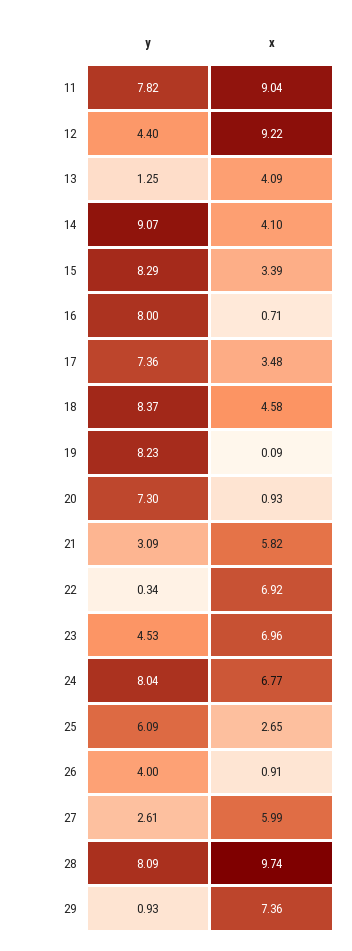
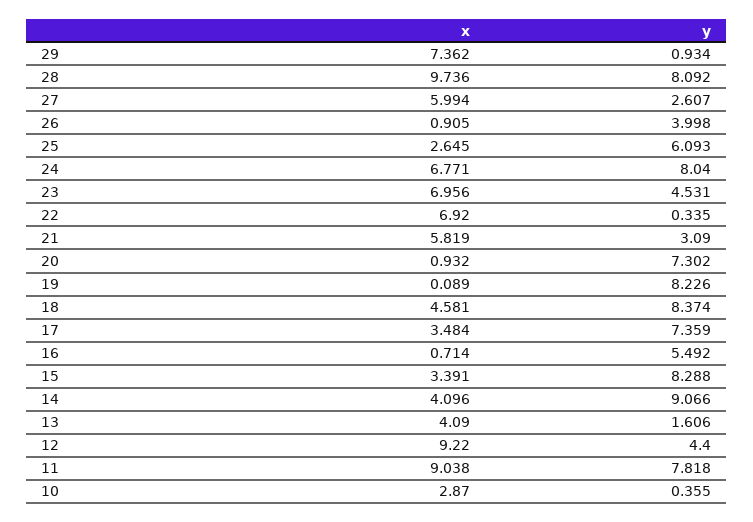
y, 13: 1.25 -> 1.606
y, 16: 8 -> 5.492
x, 10: none -> 2.87
y, 10: none -> 0.355

